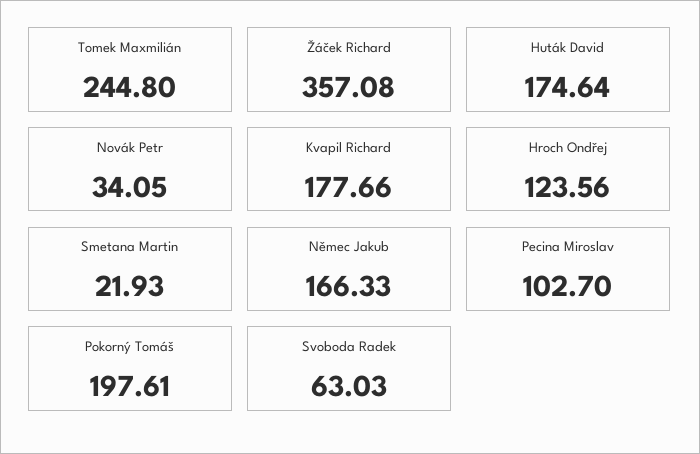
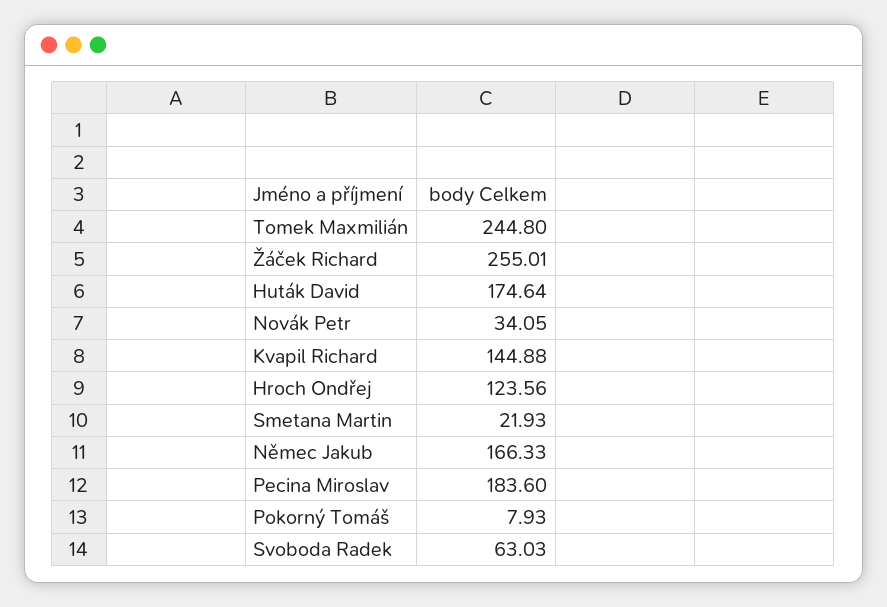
Žáček Richard: 357.08 -> 255.01
Kvapil Richard: 177.66 -> 144.88
Pecina Miroslav: 102.7 -> 183.6
Pokorný Tomáš: 197.61 -> 7.93

